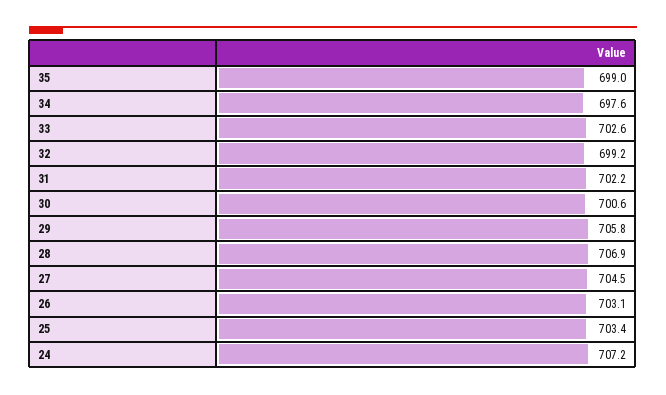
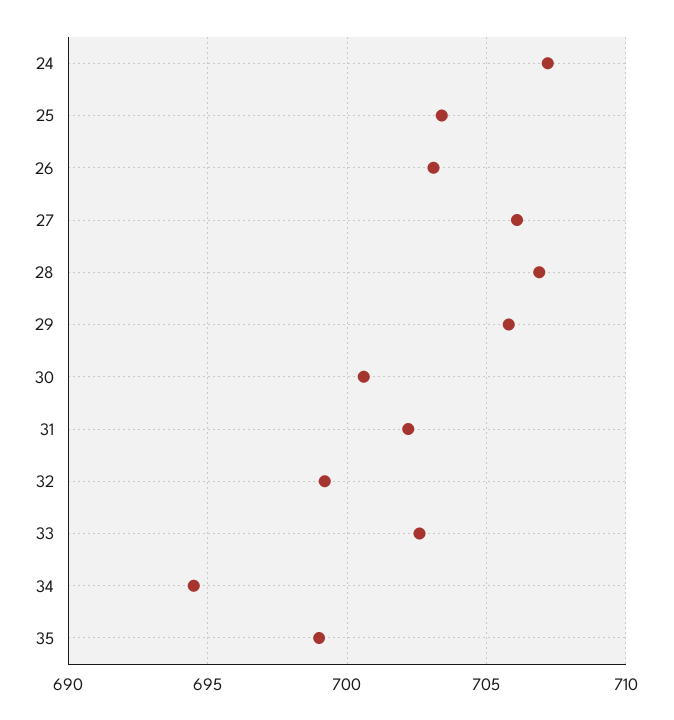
34: 697.6 -> 694.5
27: 704.5 -> 706

